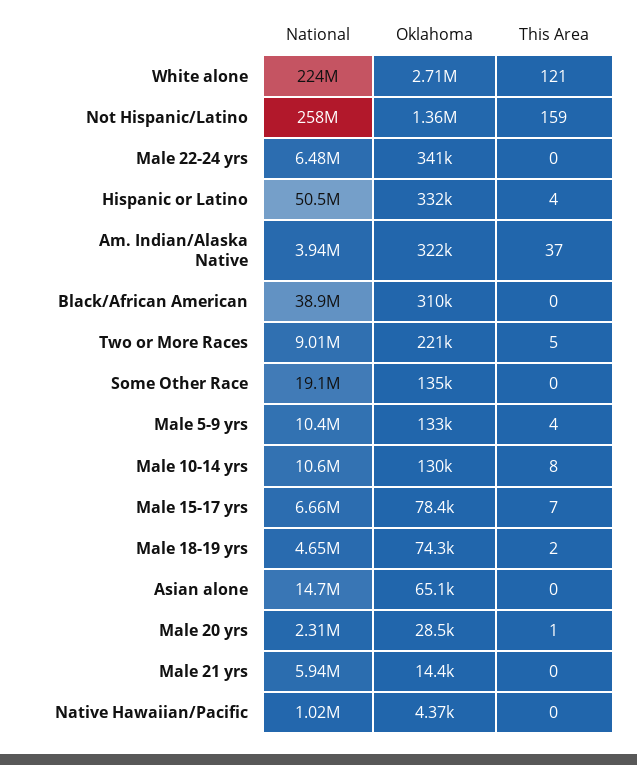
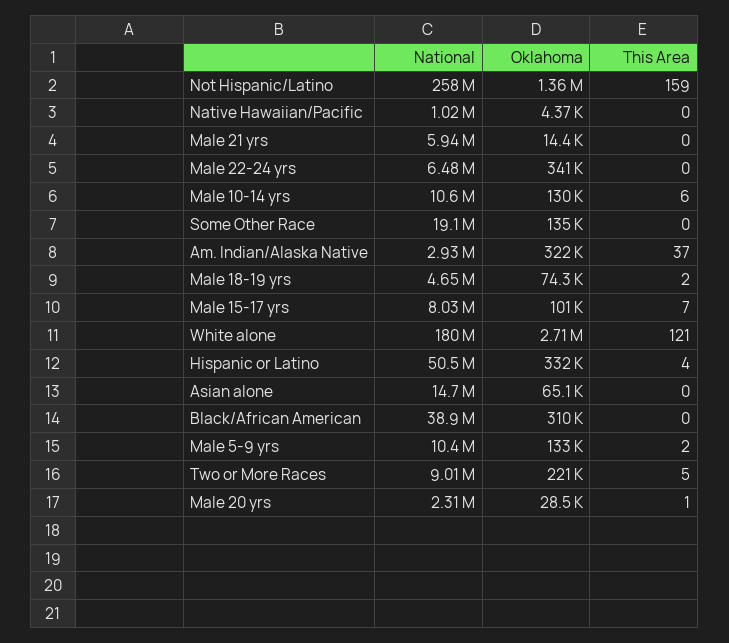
National, White alone: 224000000 -> 180000000
National, Am. Indian/Alaska Native: 3940000 -> 2930000
This Area, Male 5-9 yrs: 4 -> 2
This Area, Male 10-14 yrs: 8 -> 6
National, Male 15-17 yrs: 6660000 -> 8030000
Oklahoma, Male 15-17 yrs: 78400 -> 101000

